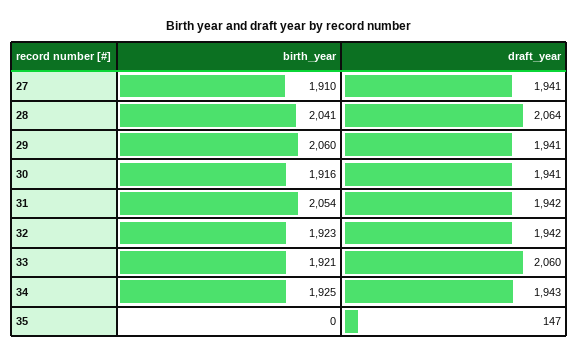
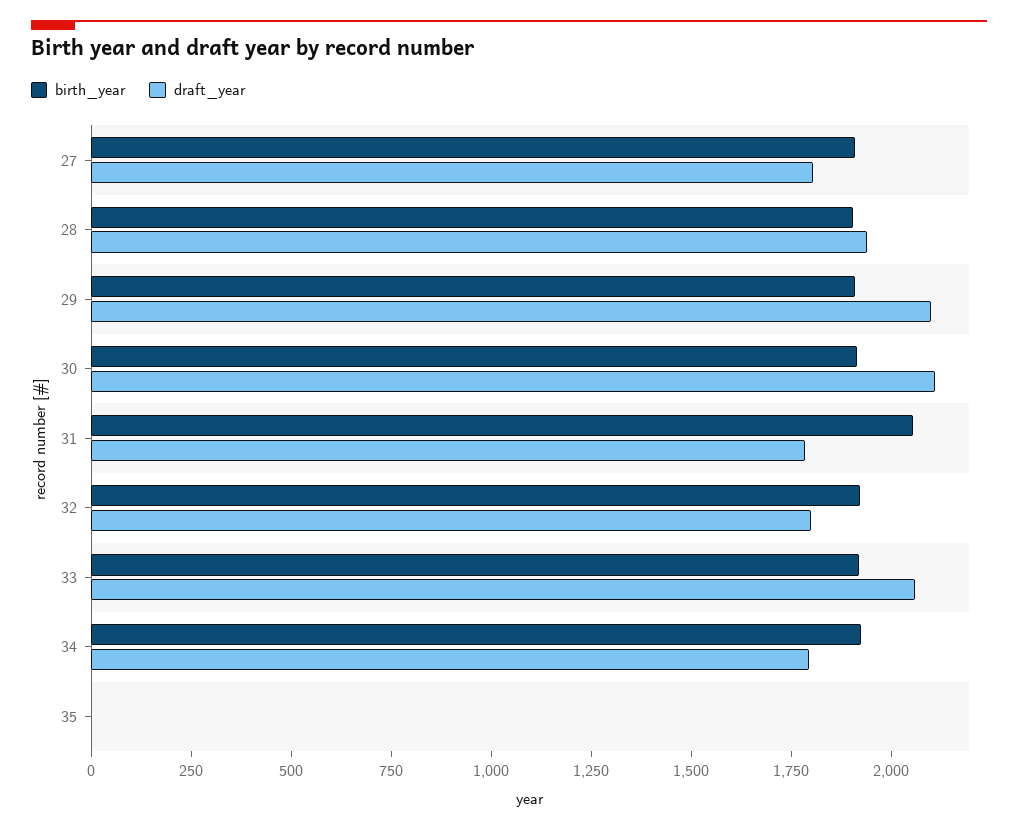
draft_year, 27: 1941 -> 1800
birth_year, 28: 2041 -> 1900
draft_year, 28: 2064 -> 1950
birth_year, 29: 2060 -> 1900
draft_year, 29: 1941 -> 2100
draft_year, 30: 1941 -> 2100
draft_year, 31: 1942 -> 1800
draft_year, 32: 1942 -> 1800
draft_year, 34: 1943 -> 1800
draft_year, 35: 147 -> 0

